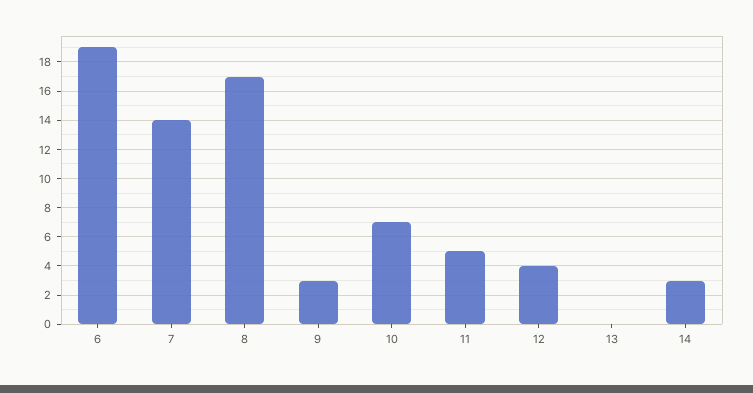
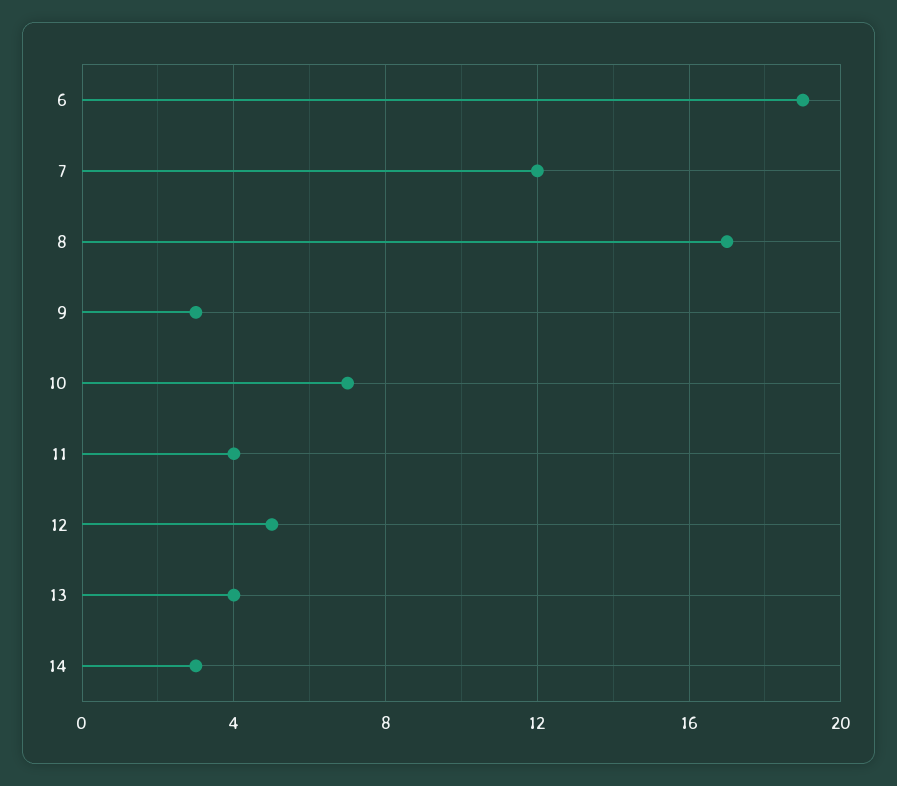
7: 14 -> 12
11: 5 -> 4
12: 4 -> 5
13: 0 -> 4

